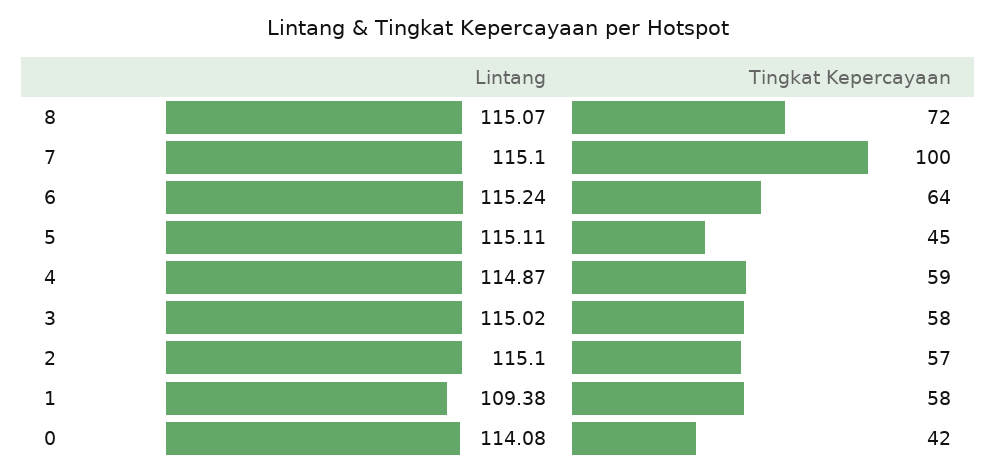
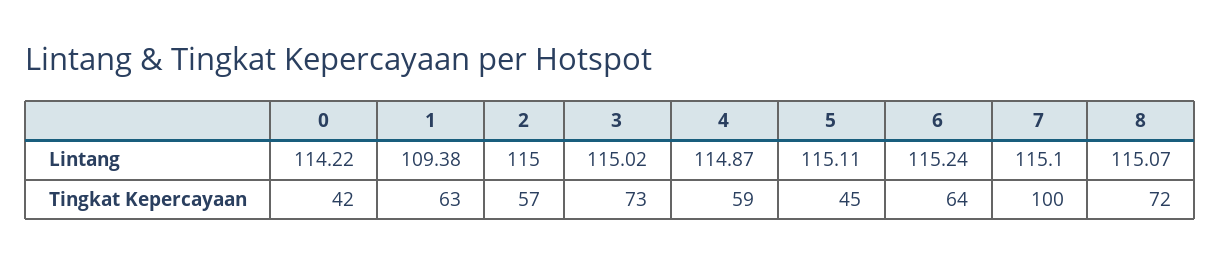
Tingkat Kepercayaan, 3: 58 -> 73
Lintang, 2: 115.1 -> 115
Tingkat Kepercayaan, 1: 58 -> 63
Lintang, 0: 114.08 -> 114.22

